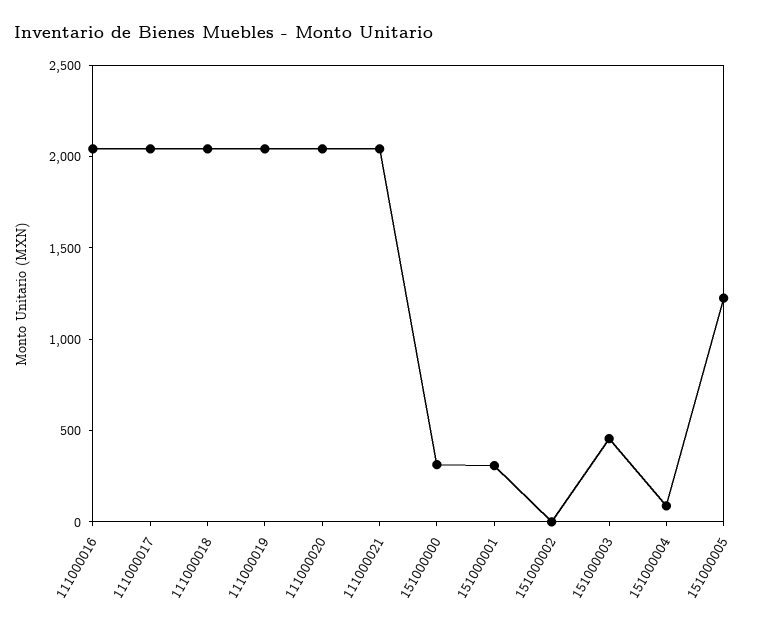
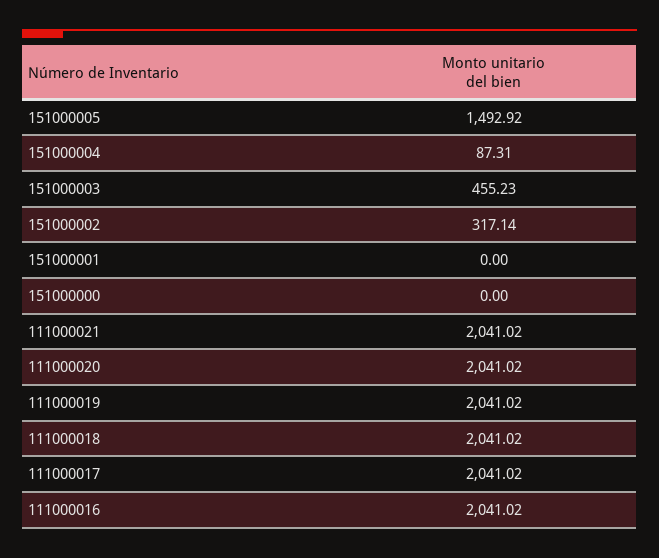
151000000: 300 -> 0
151000001: 300 -> 0
151000002: 0 -> 317.14
151000005: 1200 -> 1492.92

